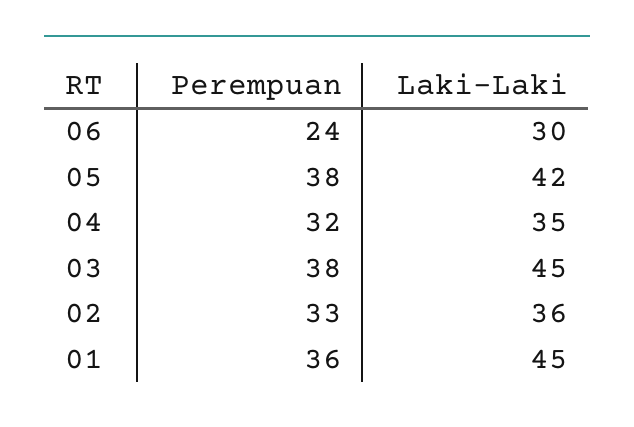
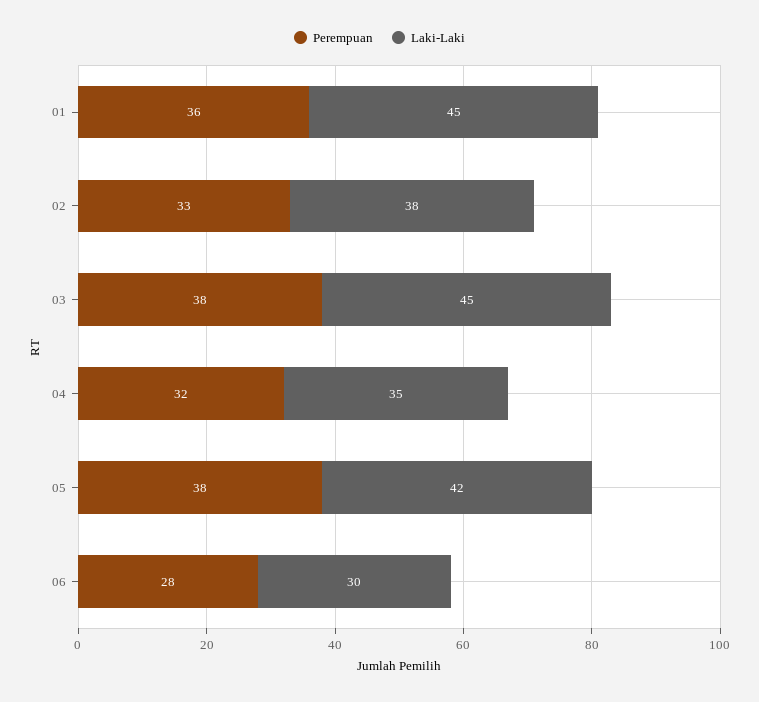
Perempuan, 06: 24 -> 28
Laki-Laki, 02: 36 -> 38

